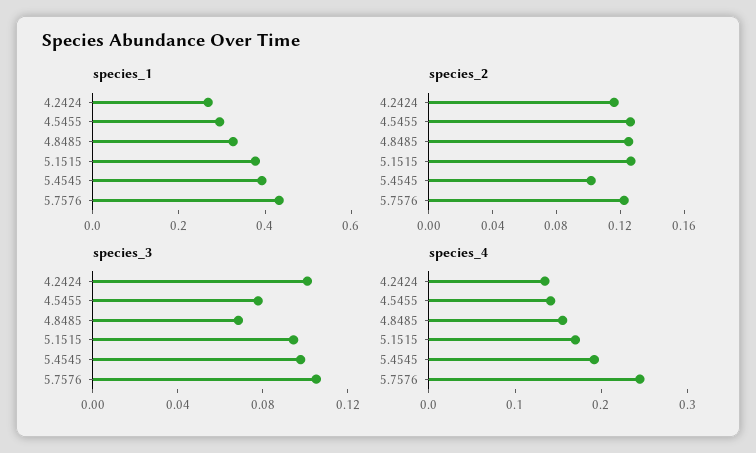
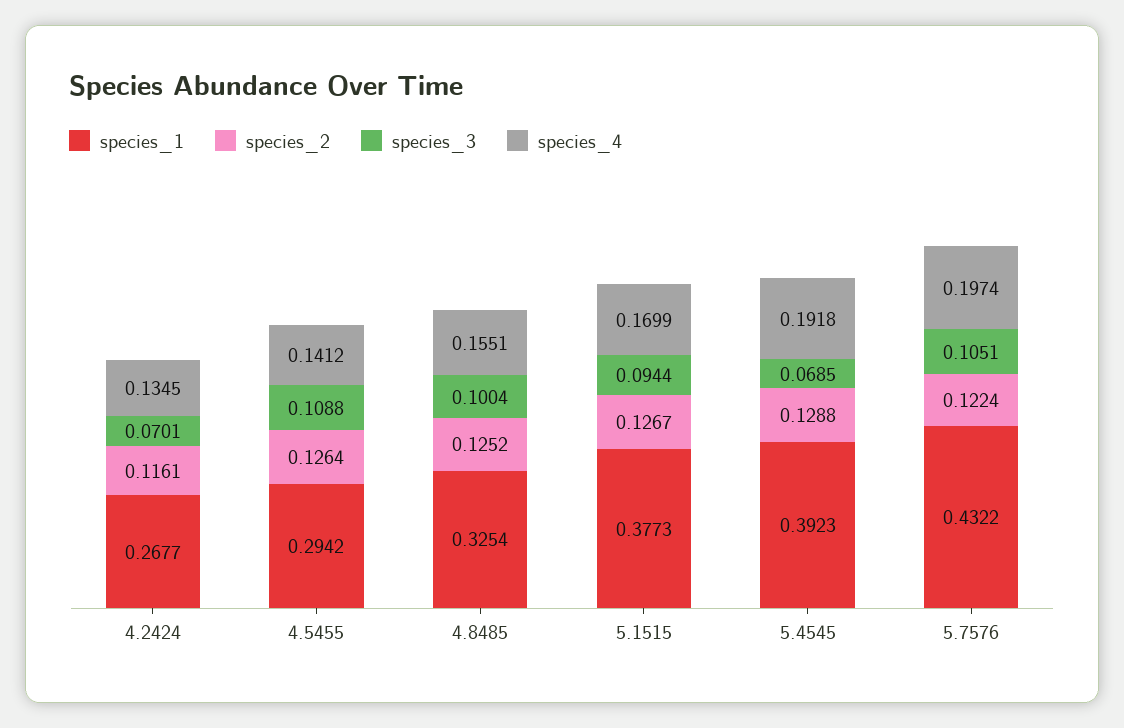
species_2, 5.4545: 0.1 -> 0.1288
species_3, 4.2424: 0.1 -> 0.0701
species_3, 4.5455: 0.08 -> 0.1088
species_3, 4.8485: 0.07 -> 0.1004
species_3, 5.4545: 0.1 -> 0.0685
species_4, 5.7576: 0.24 -> 0.1974

